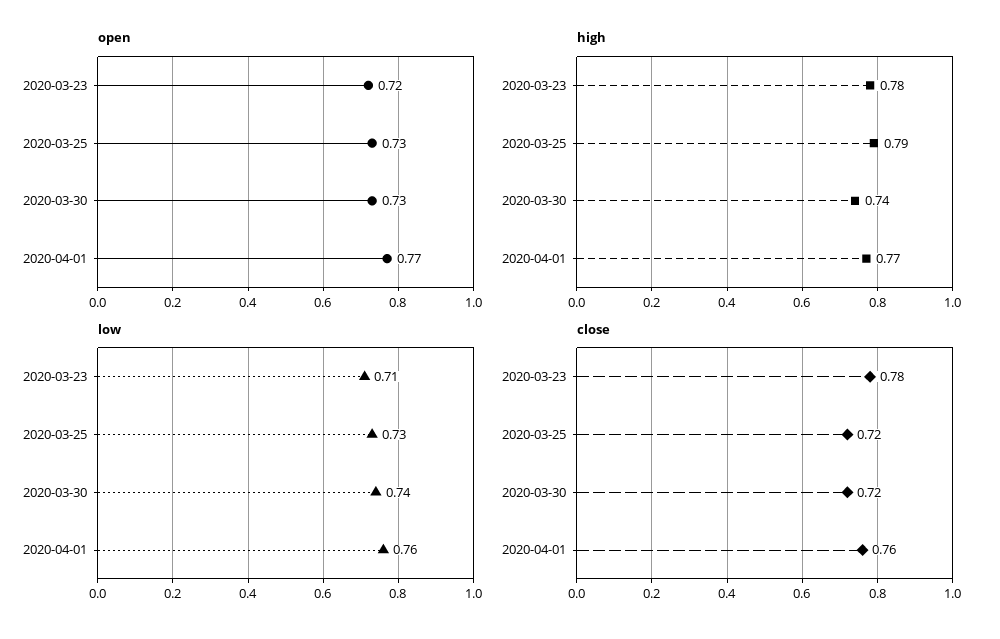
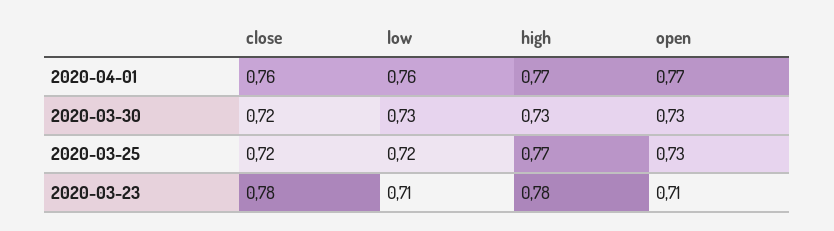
open, 2020-03-23: 0.72 -> 0.71
high, 2020-03-25: 0.79 -> 0.77
high, 2020-03-30: 0.74 -> 0.73
low, 2020-03-25: 0.73 -> 0.72
low, 2020-03-30: 0.74 -> 0.73

